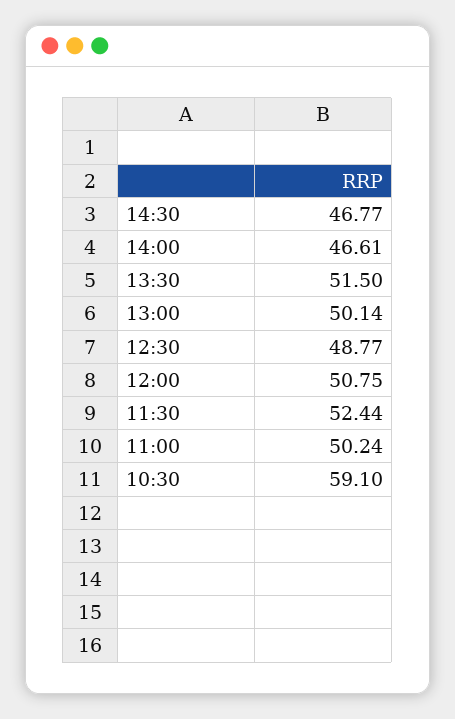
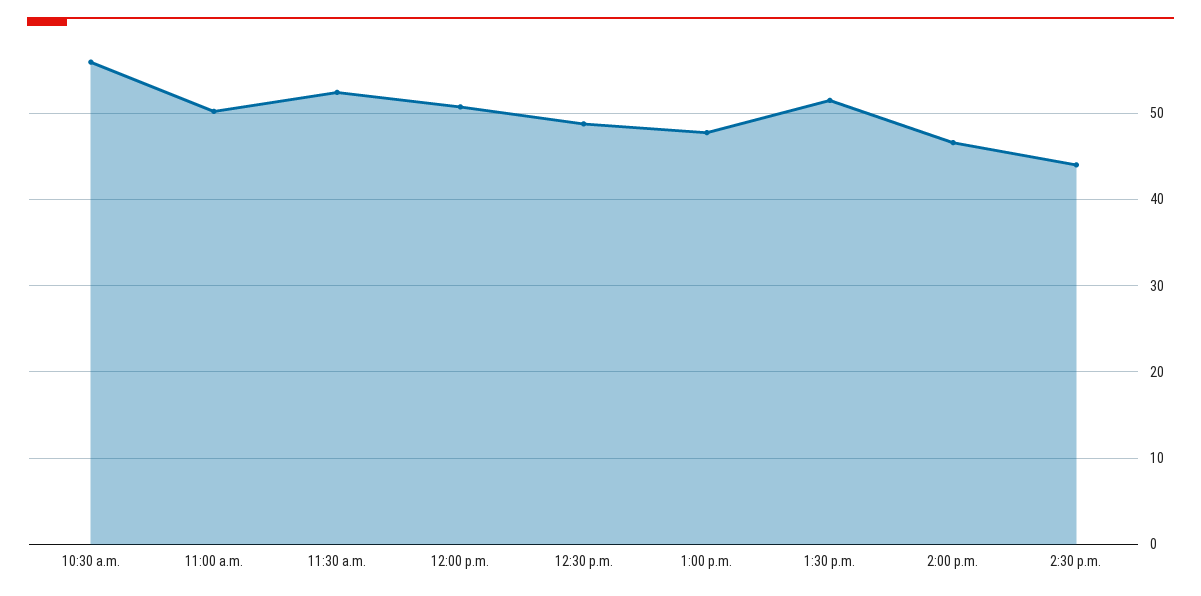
14:30: 46.77 -> 44
13:00: 50.14 -> 48
10:30: 59.1 -> 56

